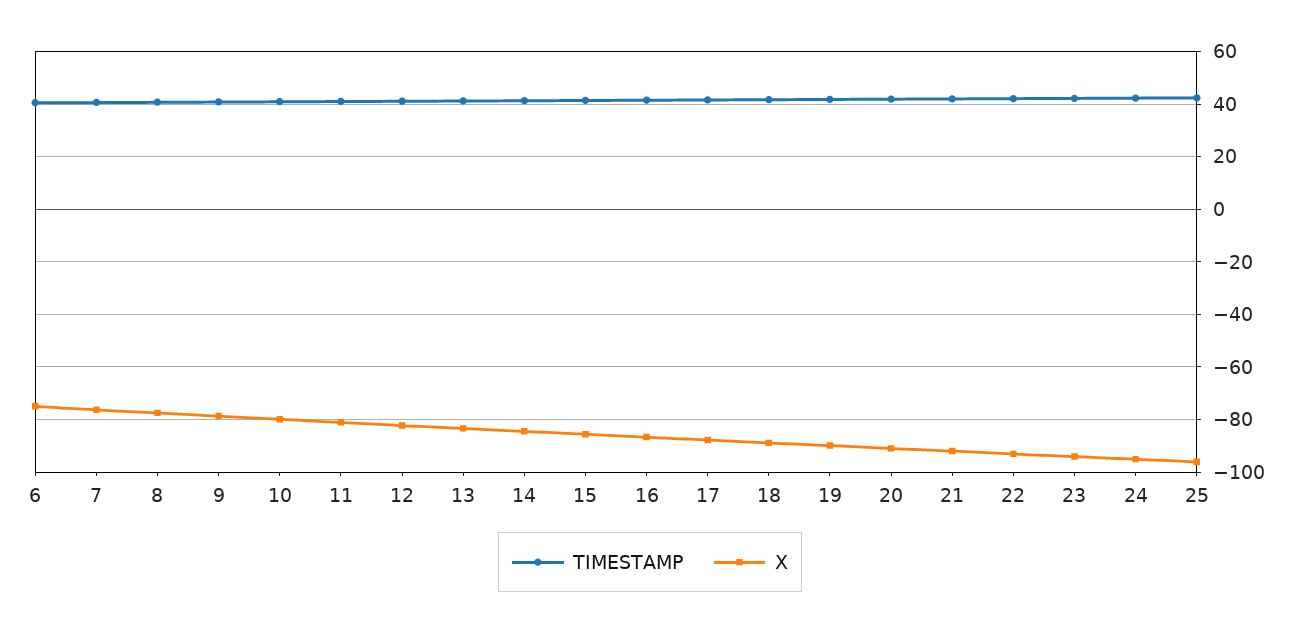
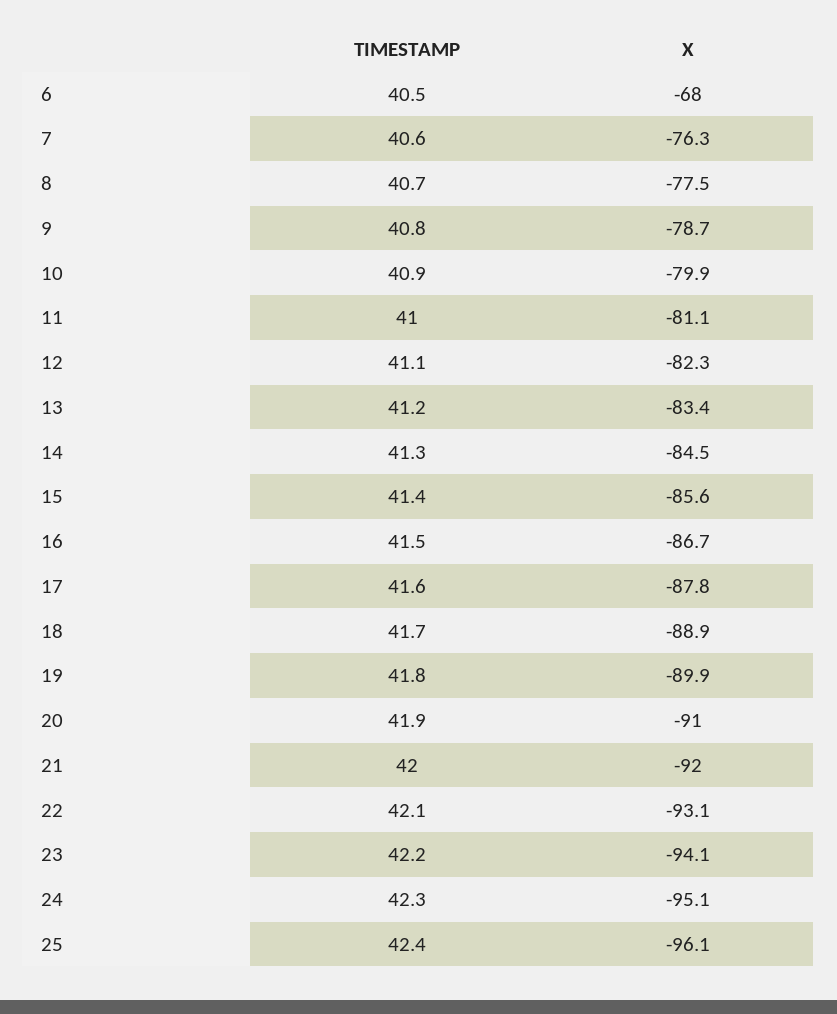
X, 6: -75 -> -68

